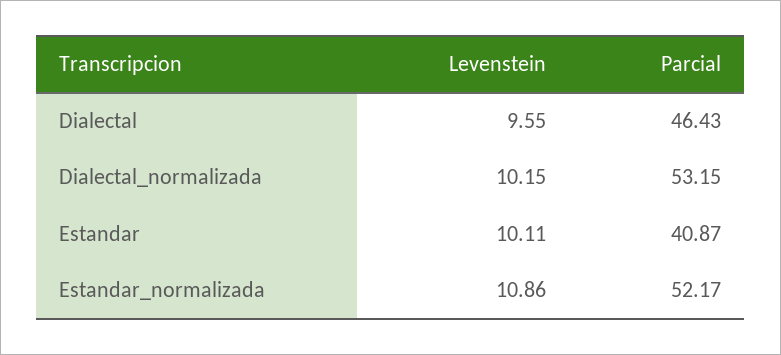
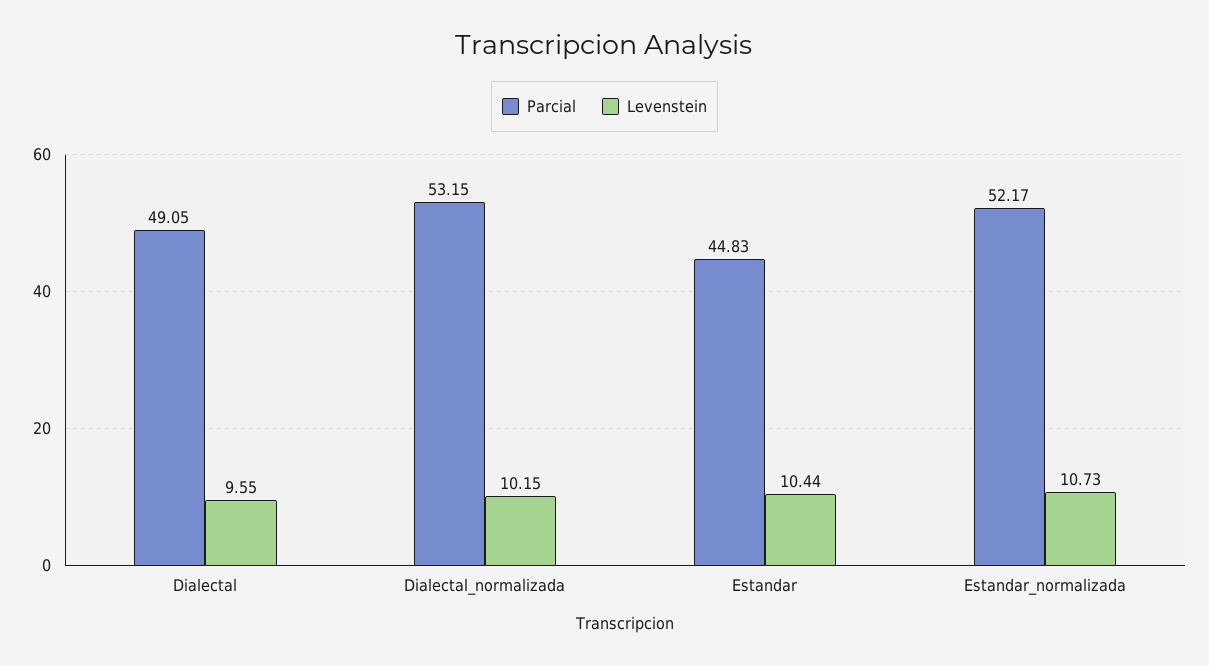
Parcial, Dialectal: 46.43 -> 49.05
Levenstein, Estandar: 10.11 -> 10.44
Parcial, Estandar: 40.87 -> 44.83
Levenstein, Estandar_normalizada: 10.86 -> 10.73

